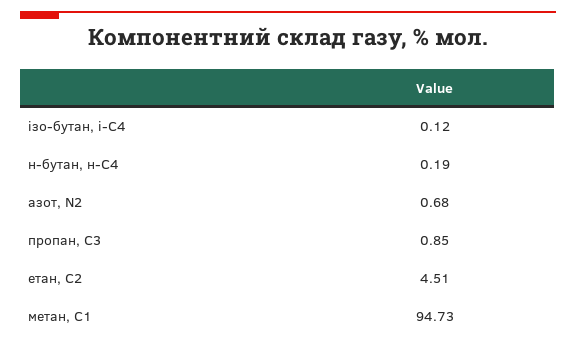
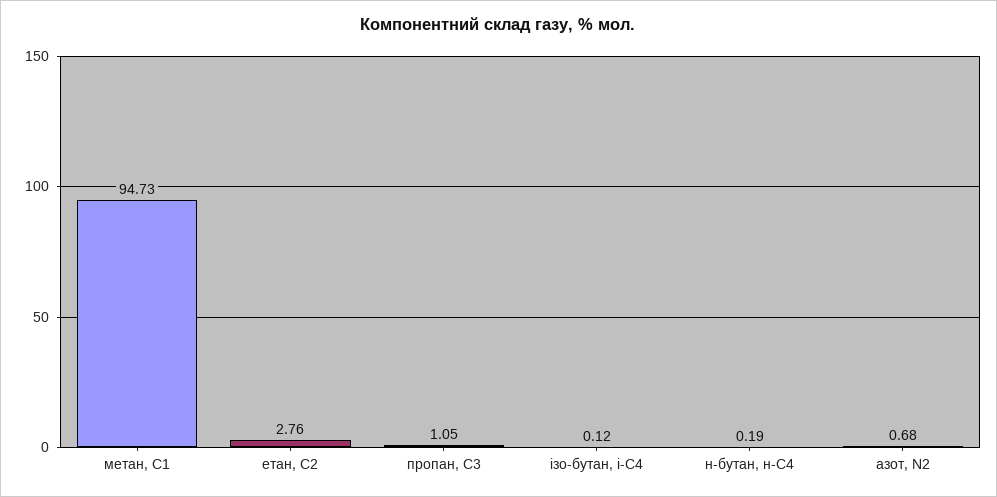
пропан, С3: 0.85 -> 1.05
етан, С2: 4.51 -> 2.76

